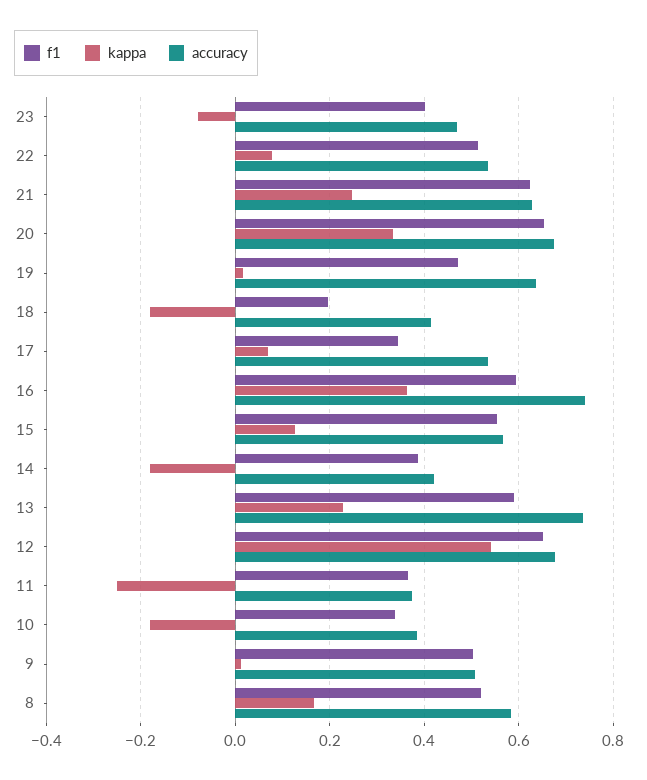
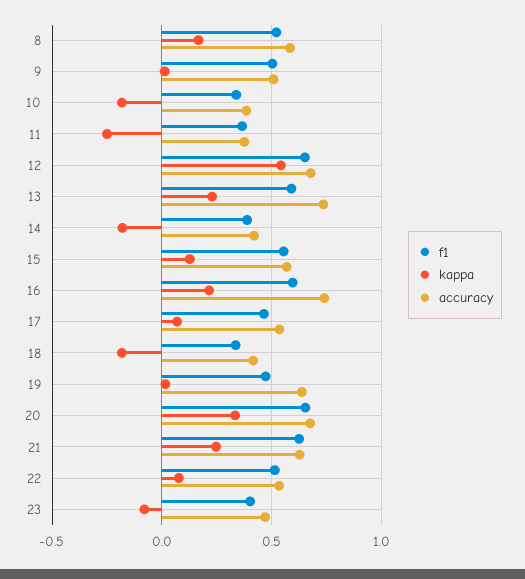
f1, 18: 0.2 -> 0.35
f1, 17: 0.34 -> 0.45
kappa, 16: 0.36 -> 0.2

